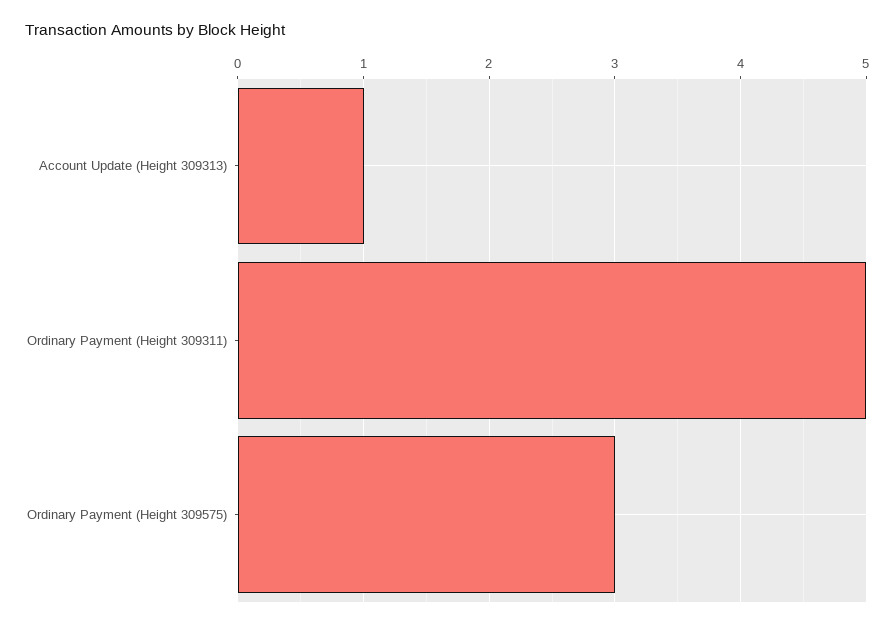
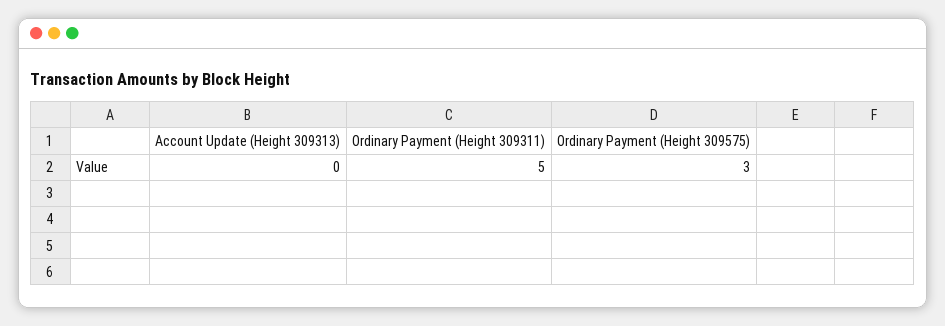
Account Update (Height 309313): 1 -> 0

